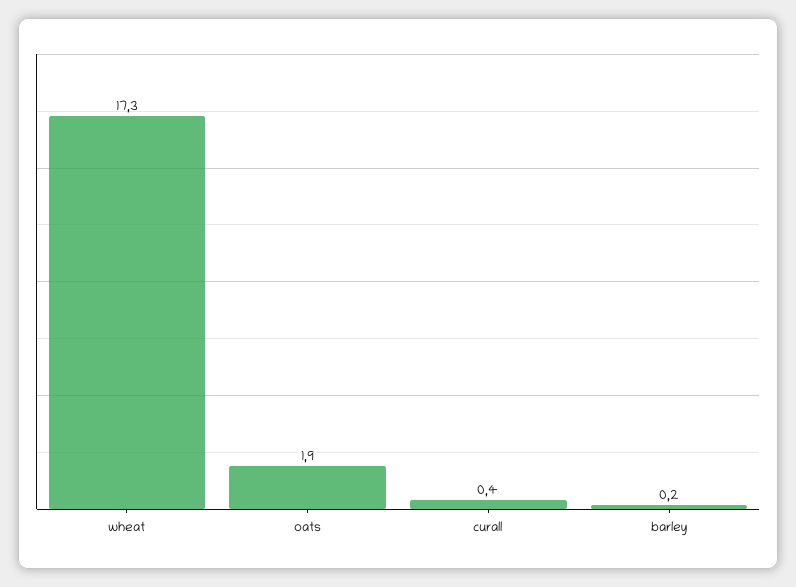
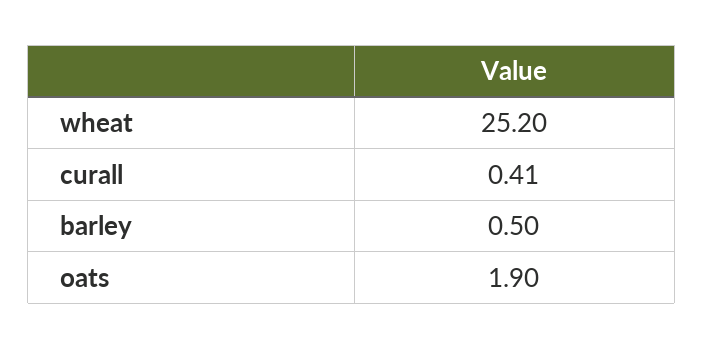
wheat: 17.3 -> 25.2
barley: 0.2 -> 0.5

